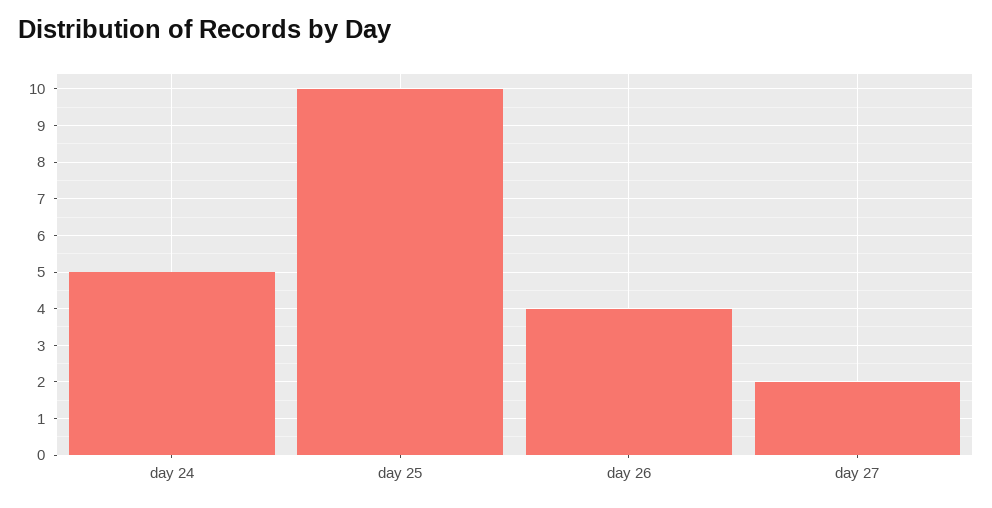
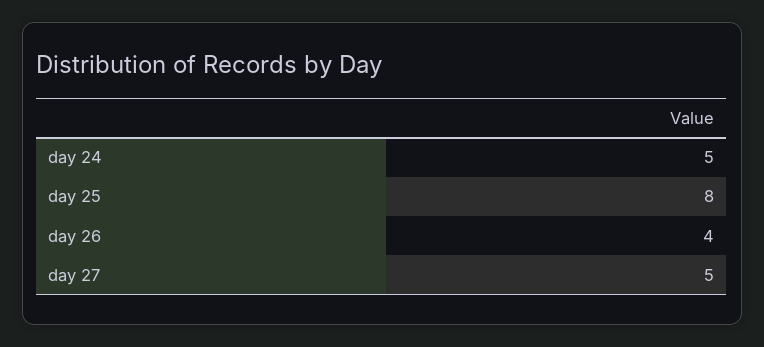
day 25: 10 -> 8
day 27: 2 -> 5

